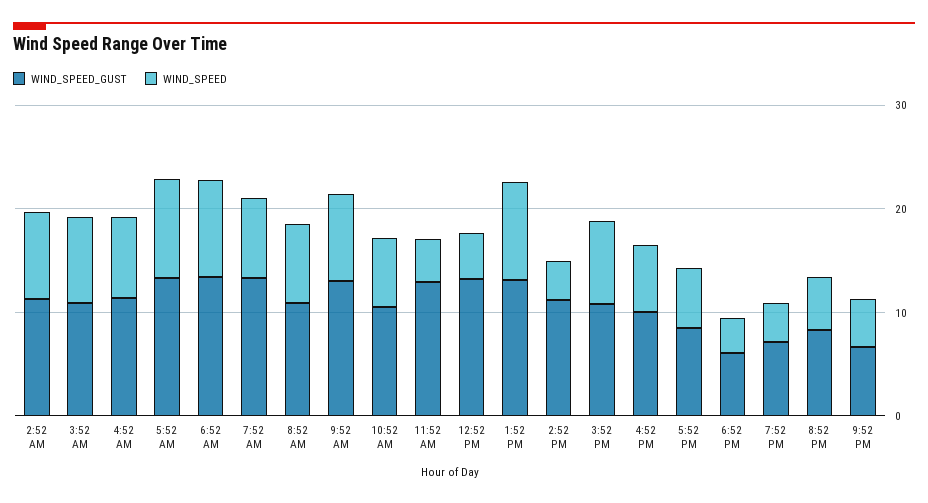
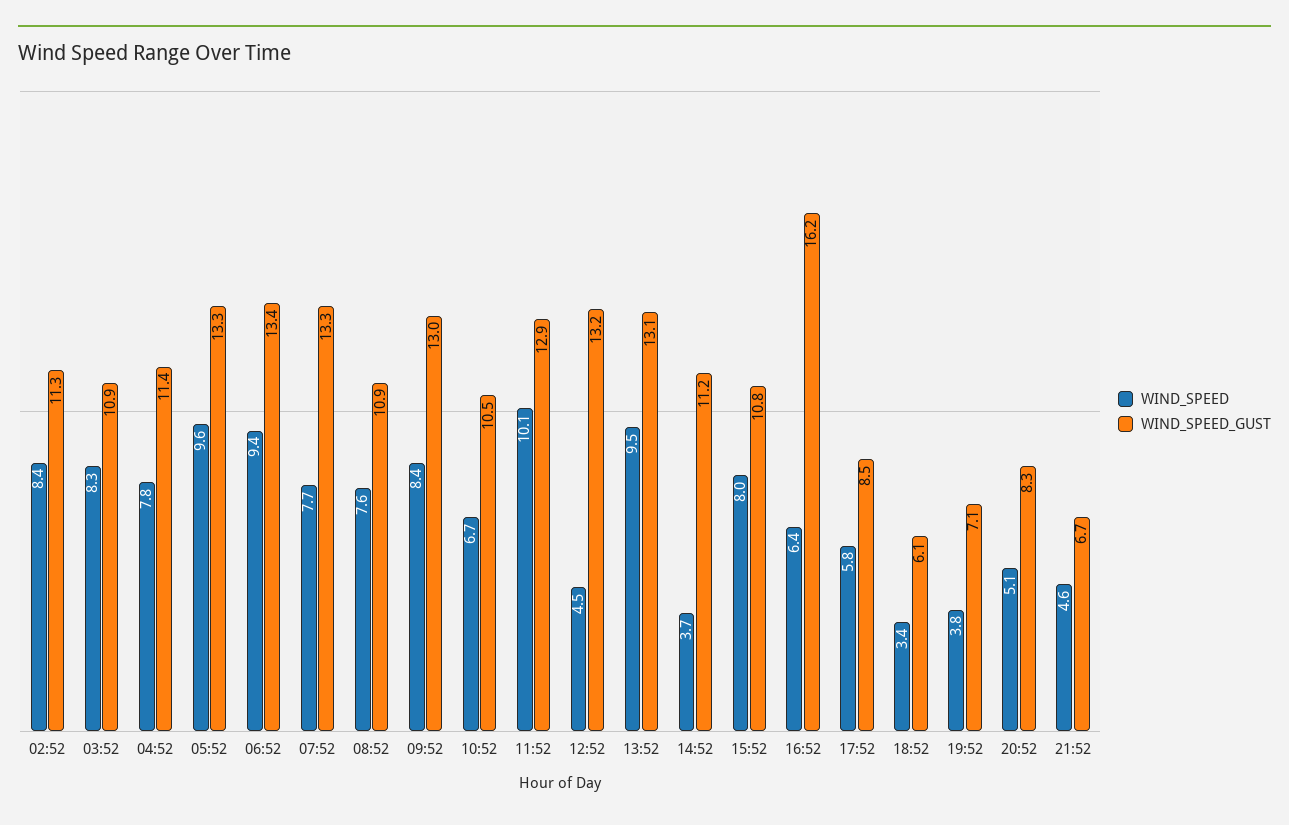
WIND_SPEED, 11:52 AM: 4 -> 10.1
WIND_SPEED_GUST, 4:52 PM: 10 -> 16.2

